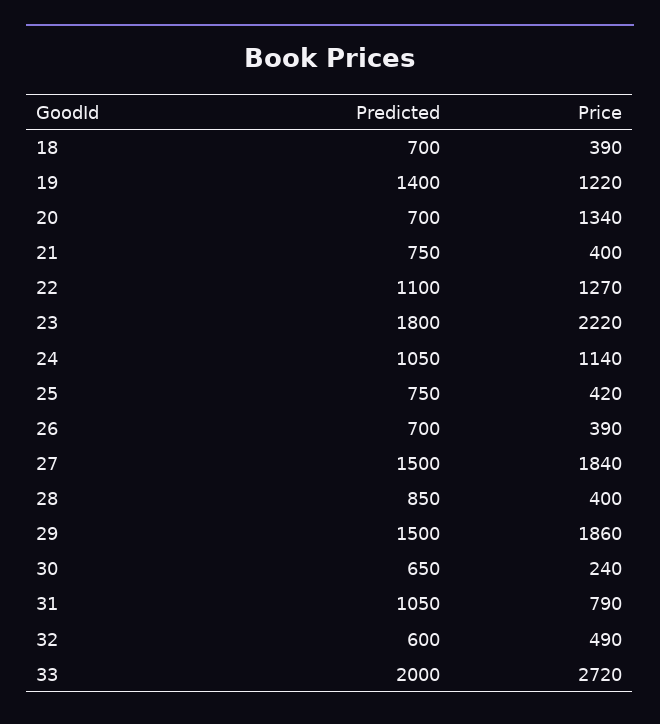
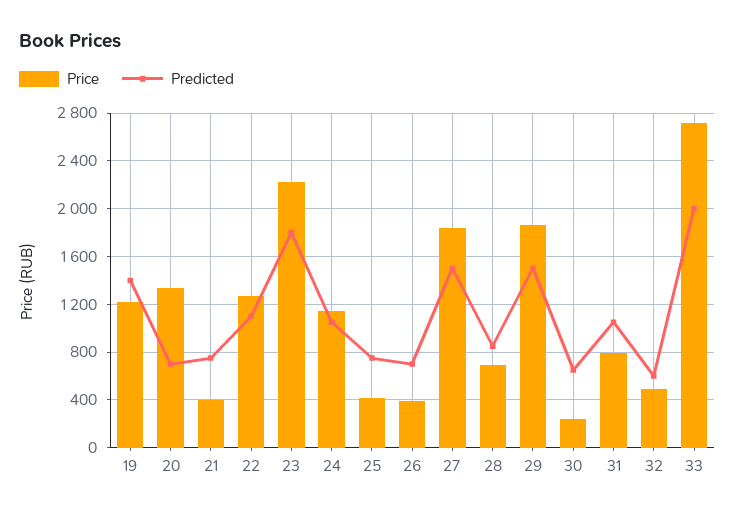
Predicted, 18: 700 -> none
Price, 18: 390 -> none
Price, 28: 400 -> 700

